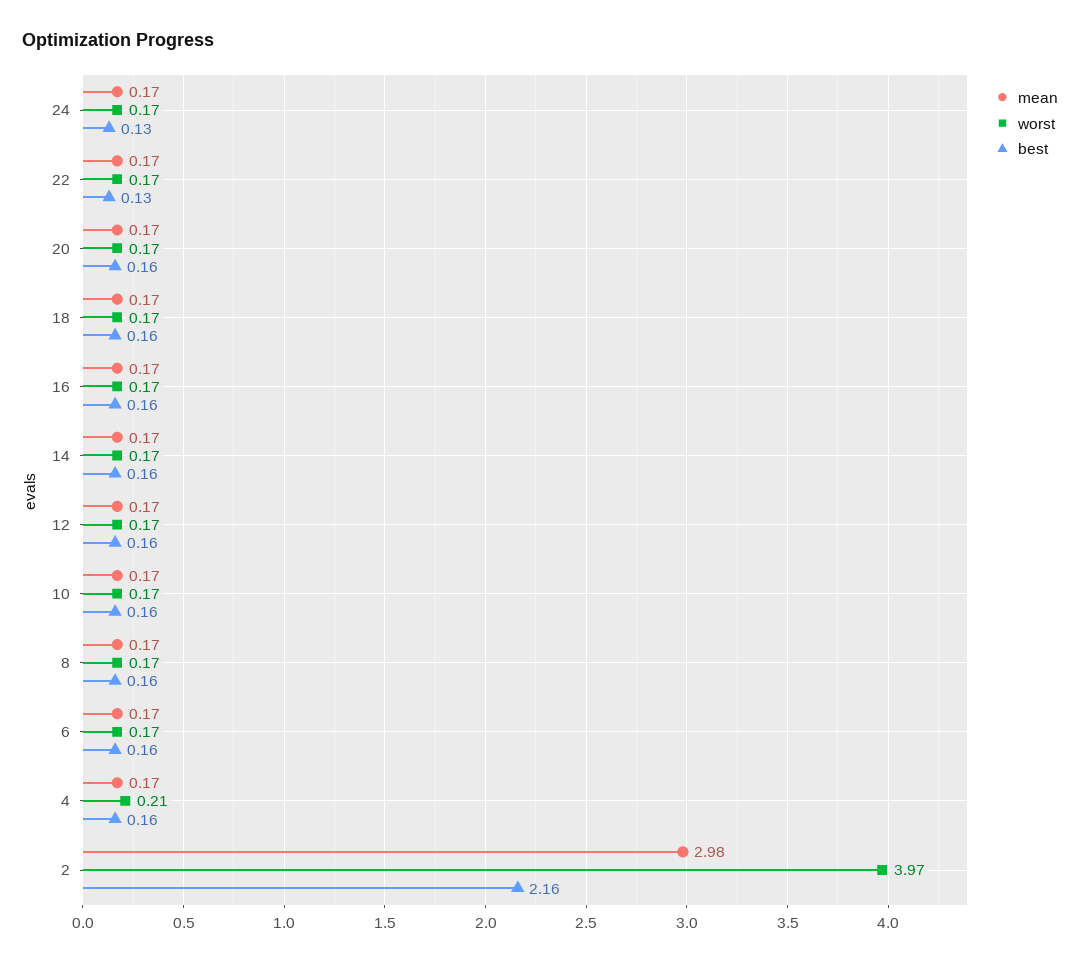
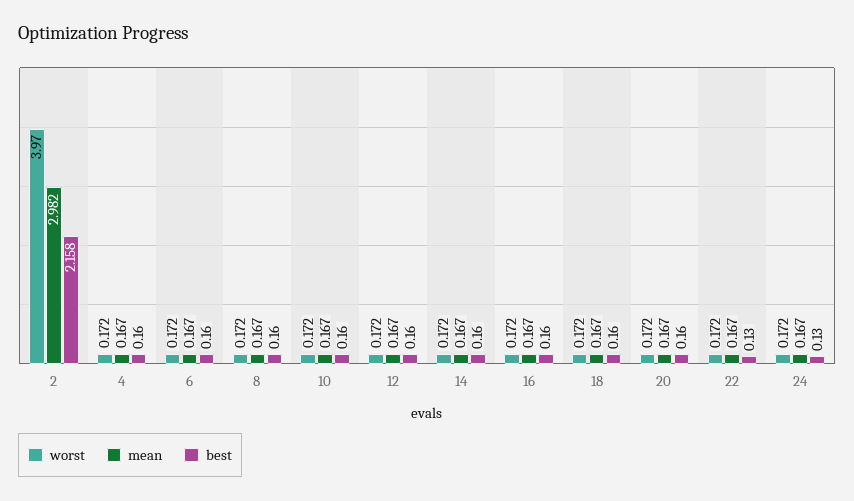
worst, 4: 0.21 -> 0.172

